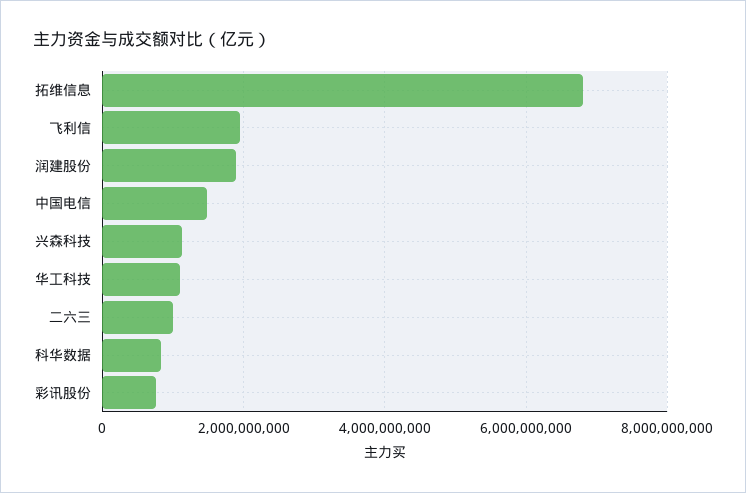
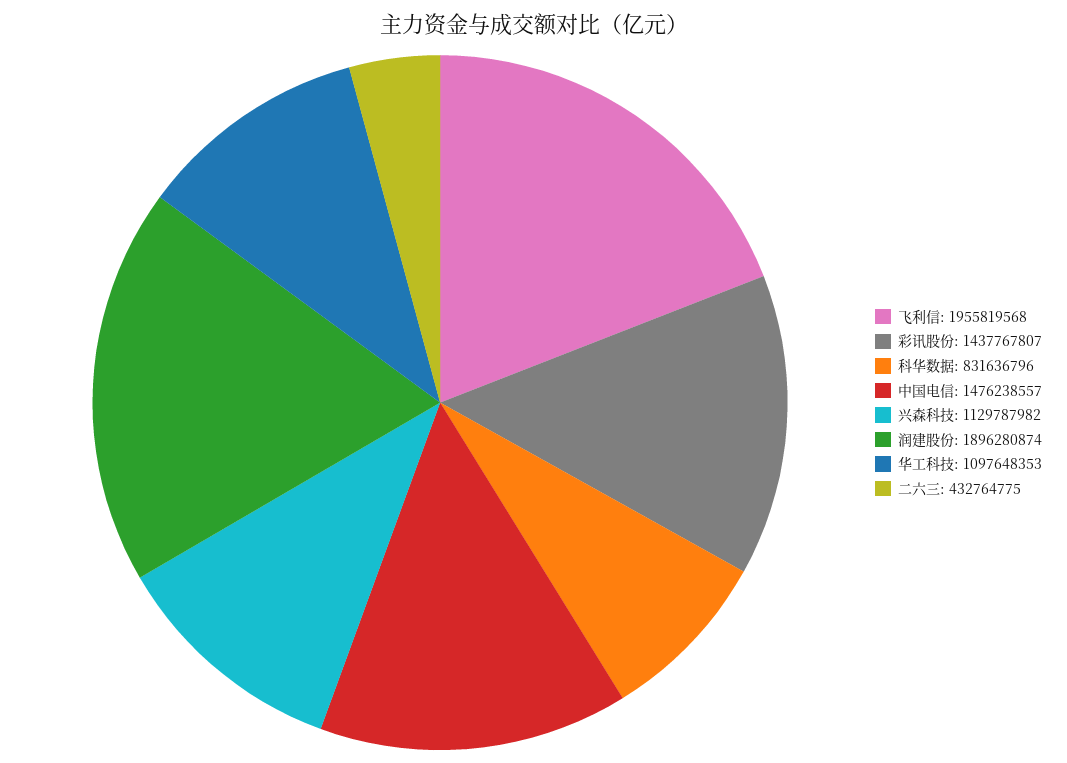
拓维信息: 6800000000 -> none
二六三: 1000000000 -> 432764775
彩讯股份: 800000000 -> 1437767807

